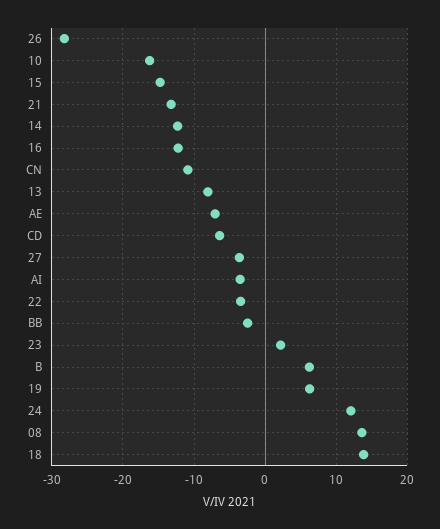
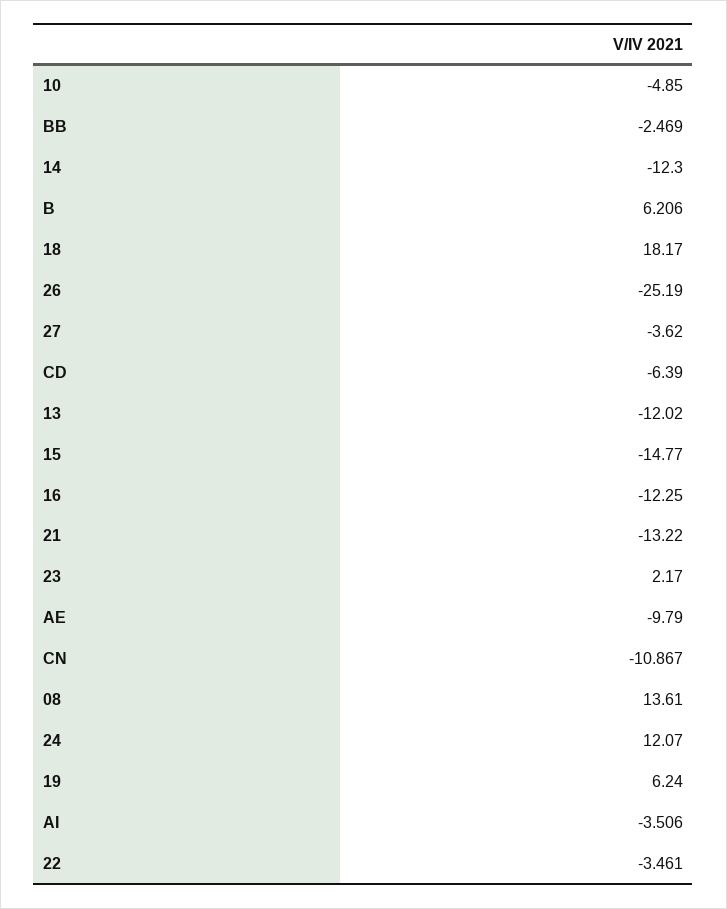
26: -28 -> -25.19
10: -16 -> -4.85
13: -8 -> -12.02
AE: -7 -> -9.79
18: 14 -> 18.17

